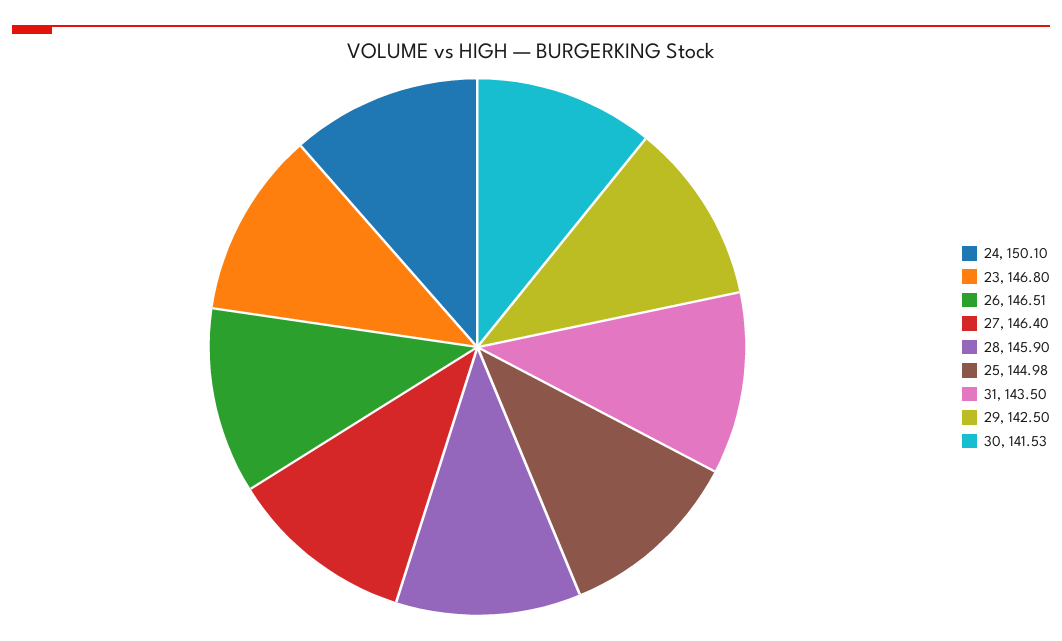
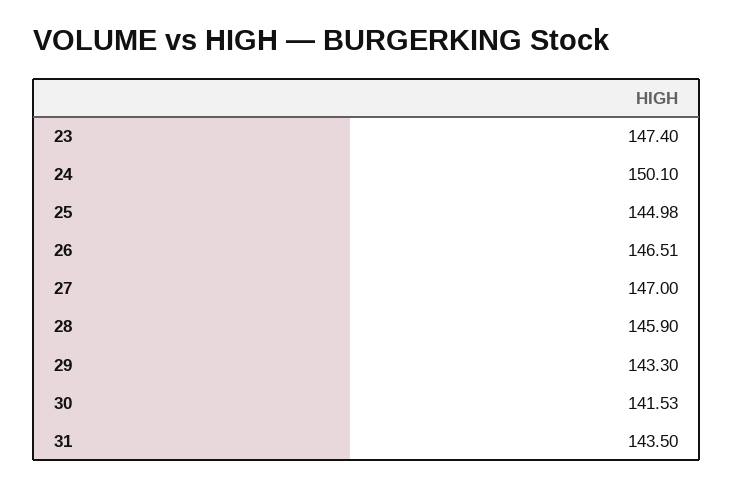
23: 146.8 -> 147.4
27: 146.4 -> 147
29: 142.5 -> 143.3

